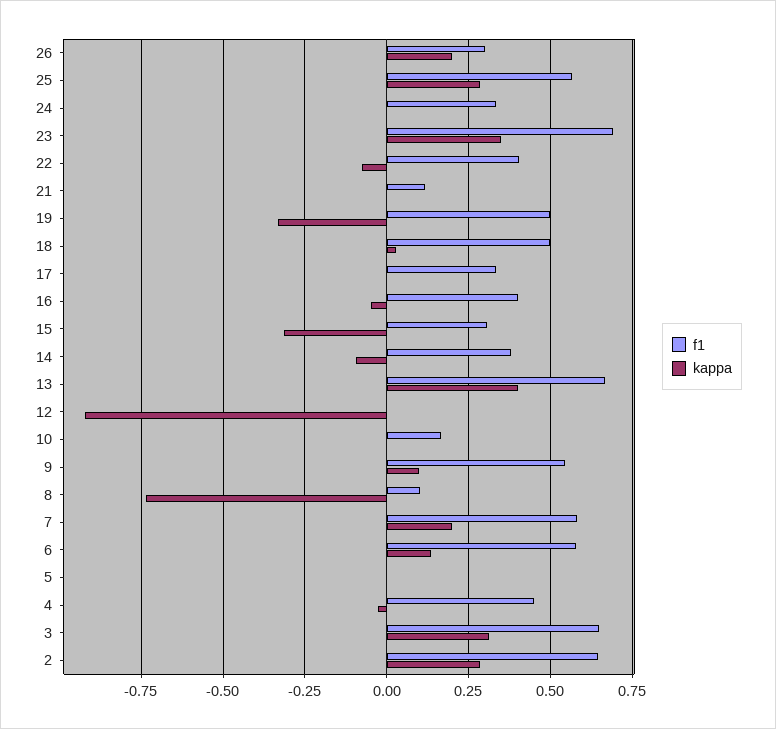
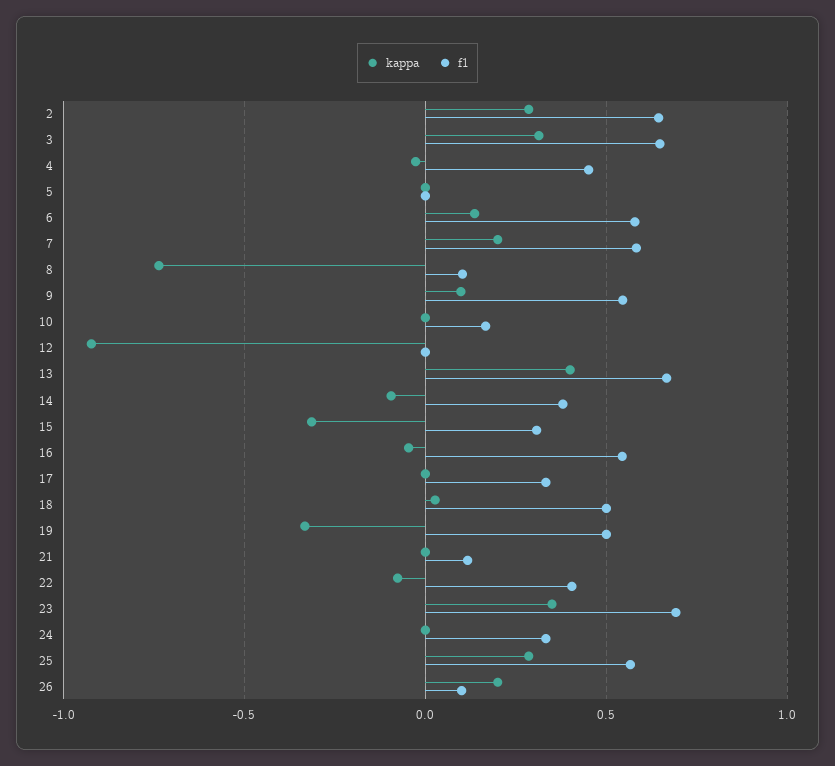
f1, 26: 0.3 -> 0.1
f1, 16: 0.4 -> 0.55

